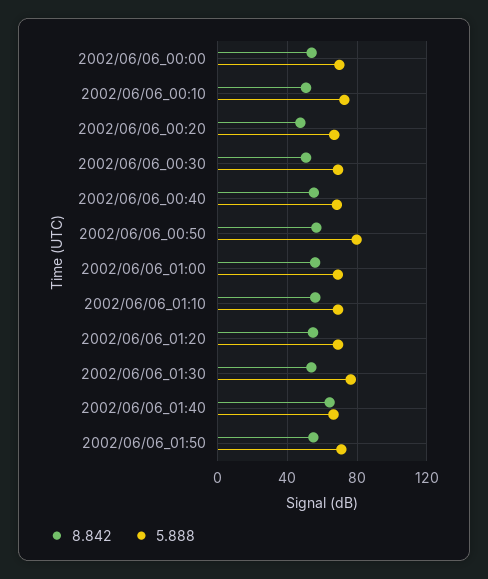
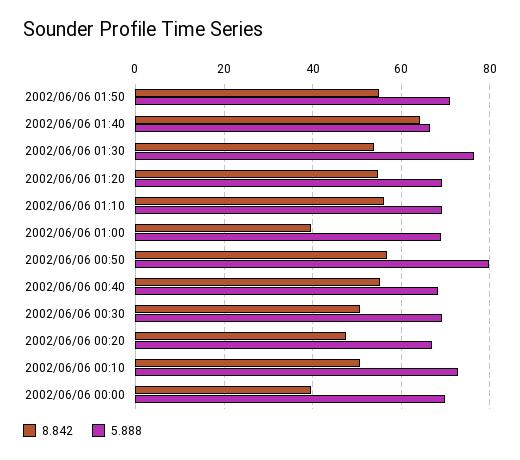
8.842, 2002/06/06_00:00: 55 -> 40
8.842, 2002/06/06_01:00: 55 -> 40

